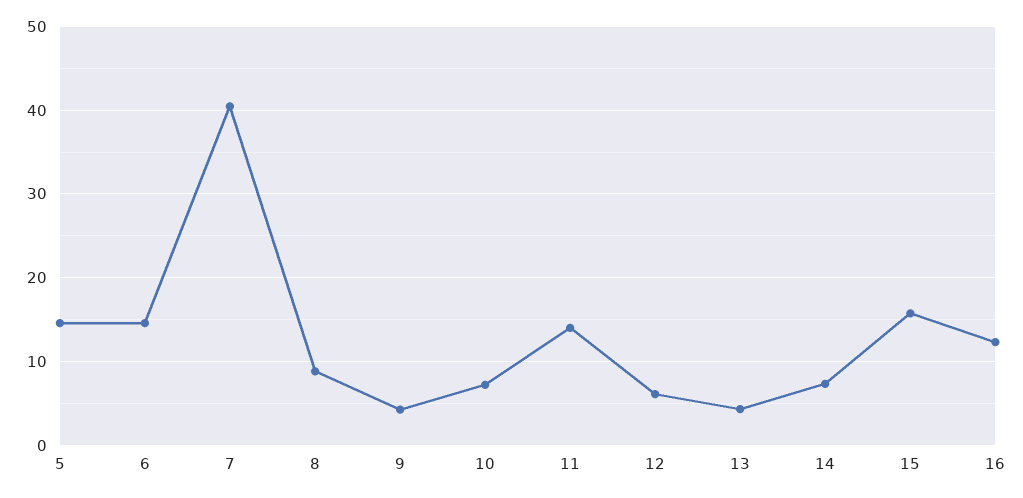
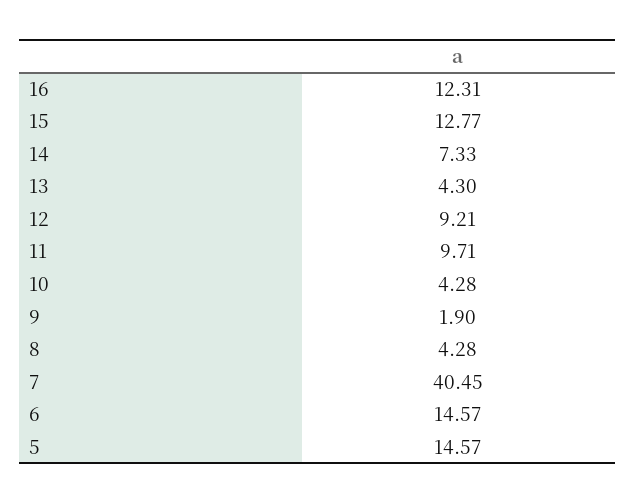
8: 9 -> 4.28
9: 4 -> 1.9
10: 7 -> 4.28
11: 14 -> 9.71
12: 6 -> 9.21
15: 16 -> 12.77

